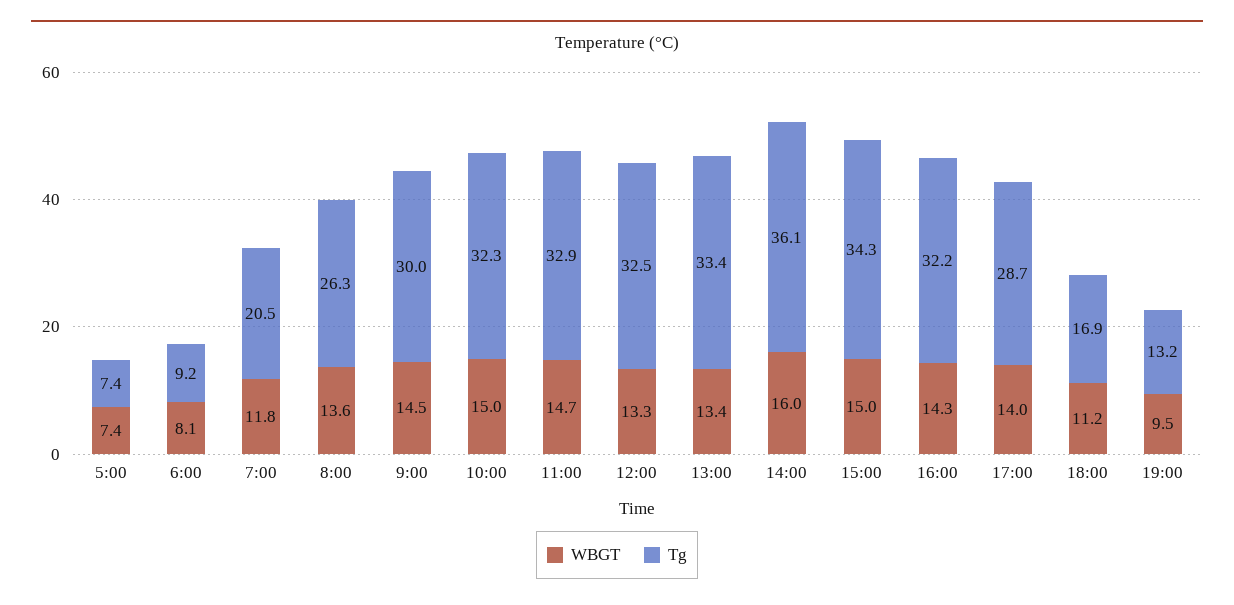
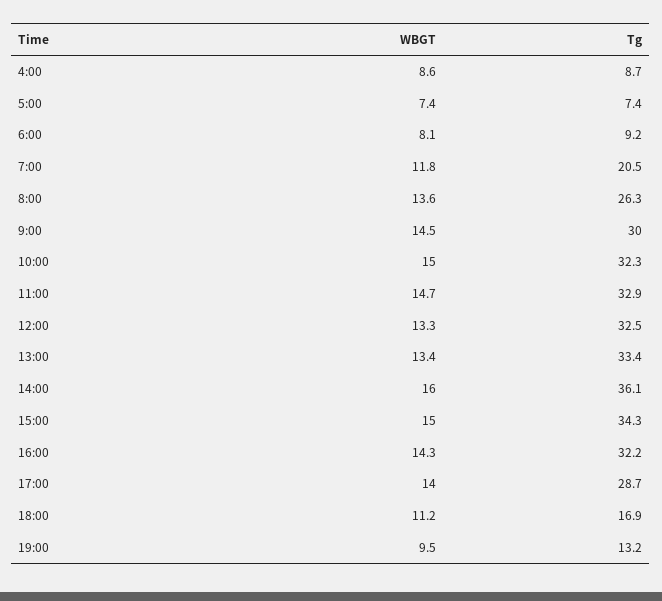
WBGT, 4:00: none -> 8.6
Tg, 4:00: none -> 8.7

